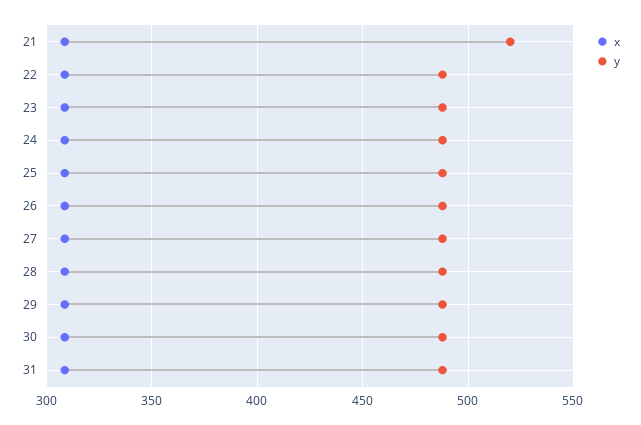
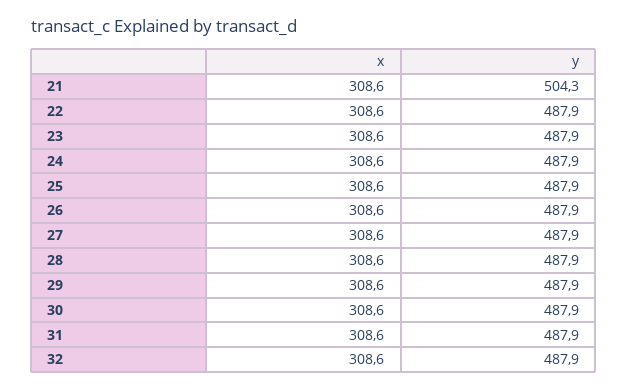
y, 21: 520 -> 504.3
x, 32: none -> 308.6
y, 32: none -> 487.9

